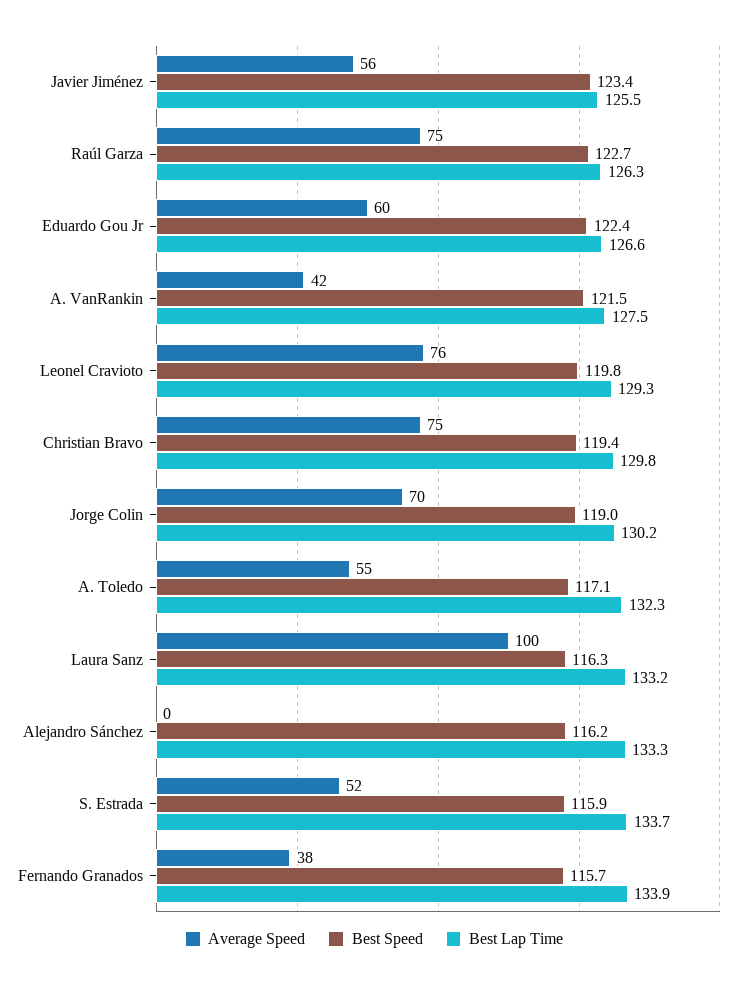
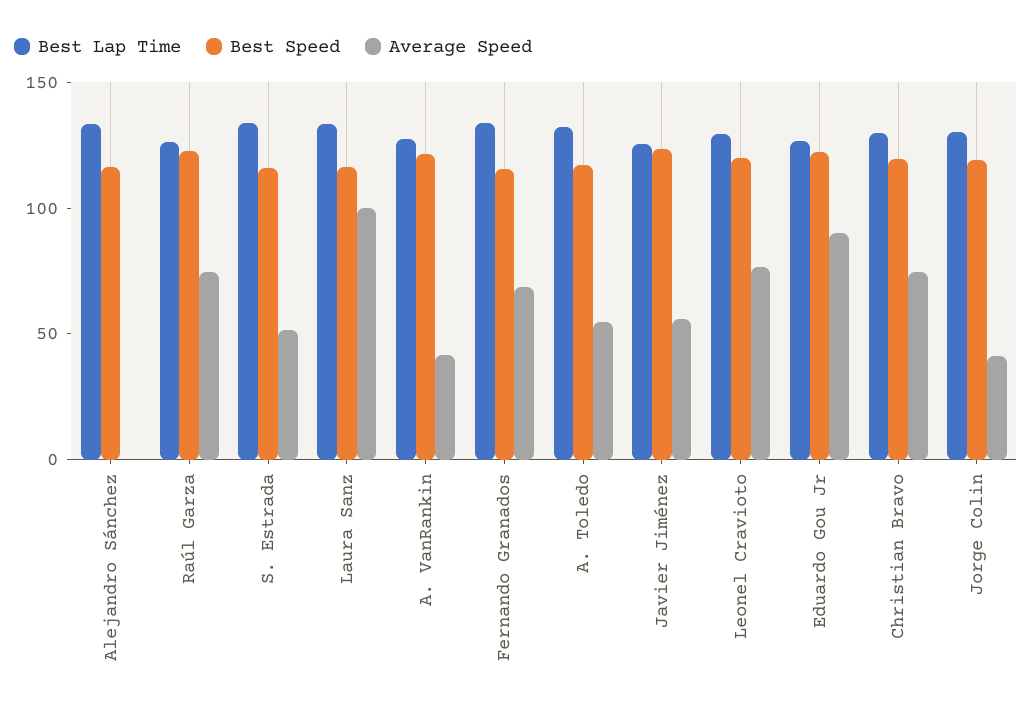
Average Speed, Eduardo Gou Jr: 60 -> 90
Average Speed, Jorge Colin: 70 -> 40
Average Speed, Fernando Granados: 38 -> 70

